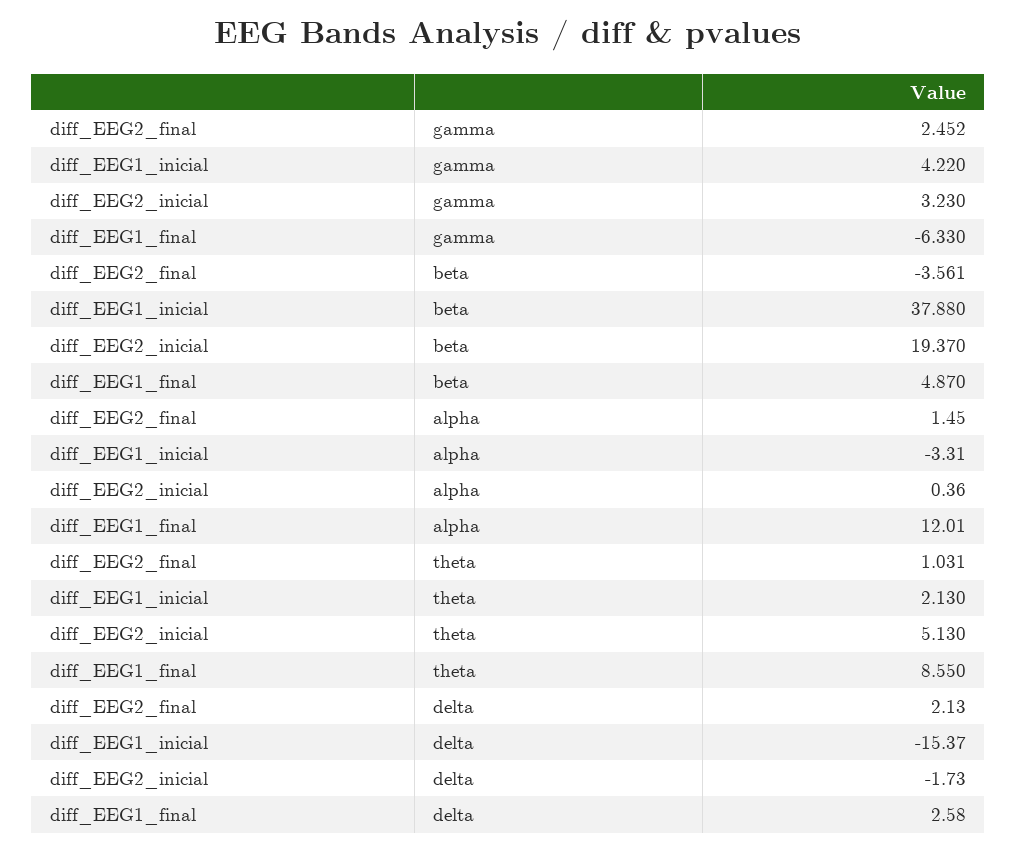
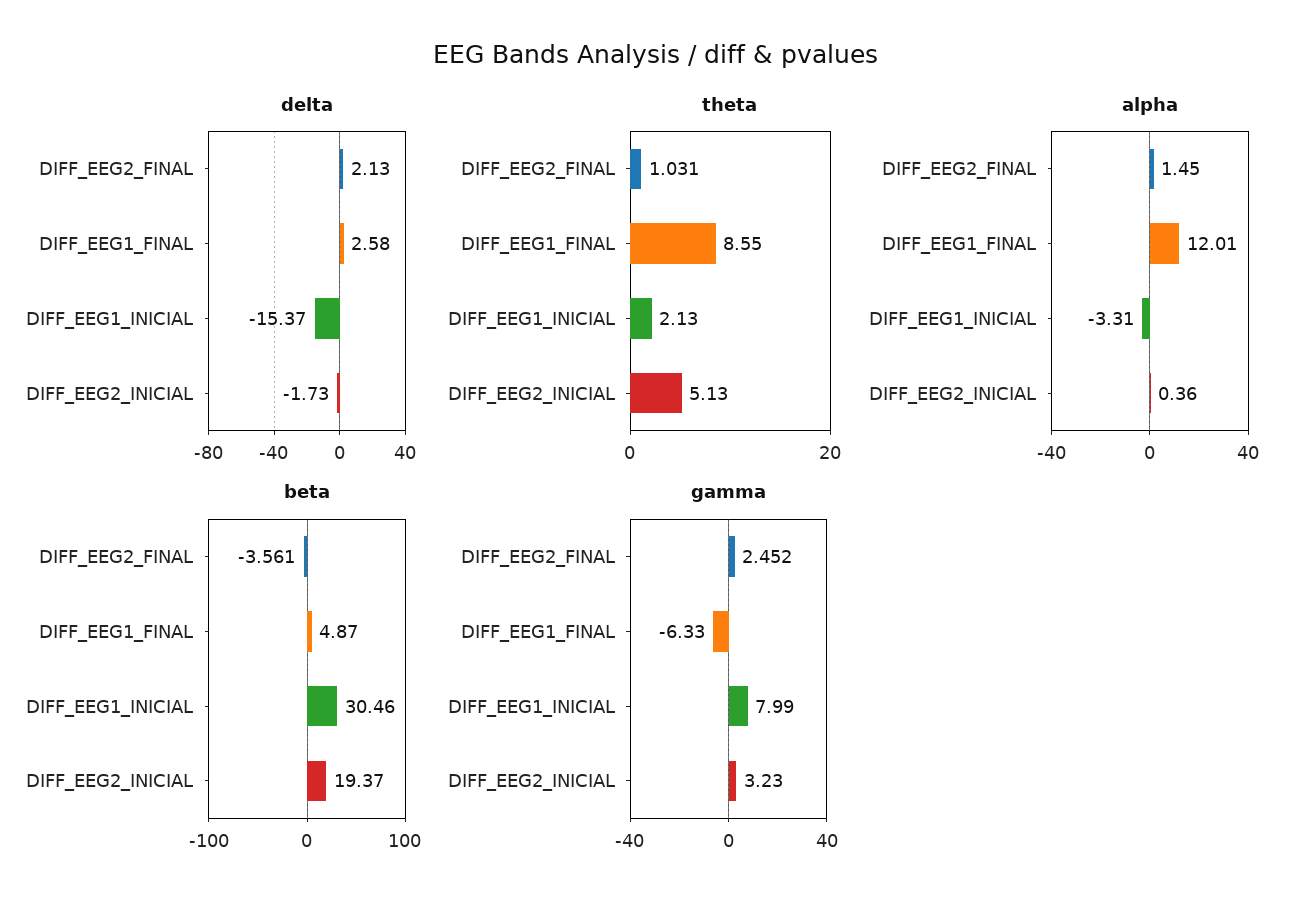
gamma, diff_EEG1_inicial: 4.22 -> 7.99
beta, diff_EEG1_inicial: 37.88 -> 30.46

